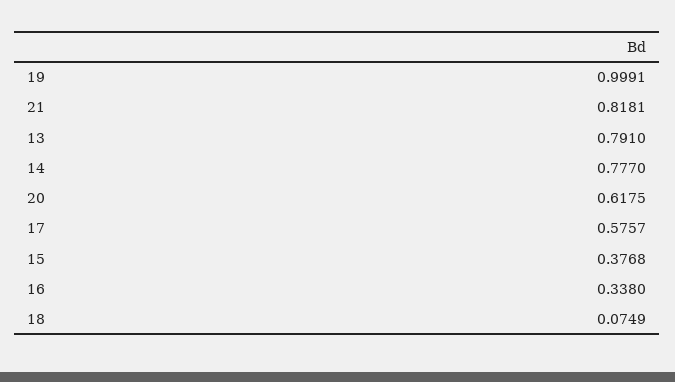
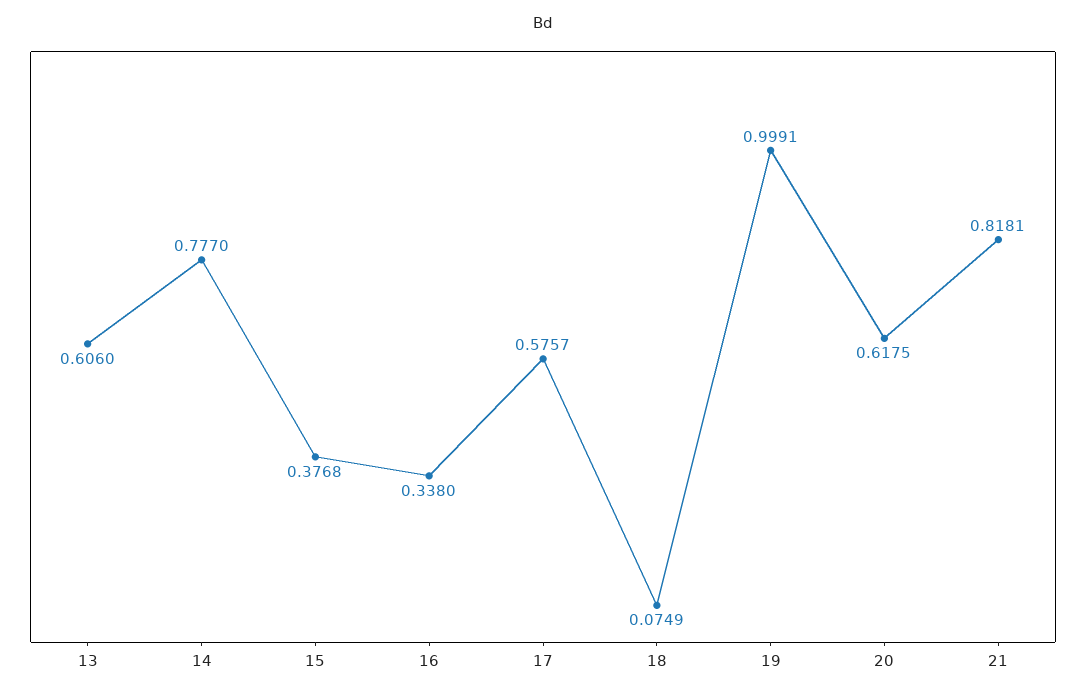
13: 0.791 -> 0.606

